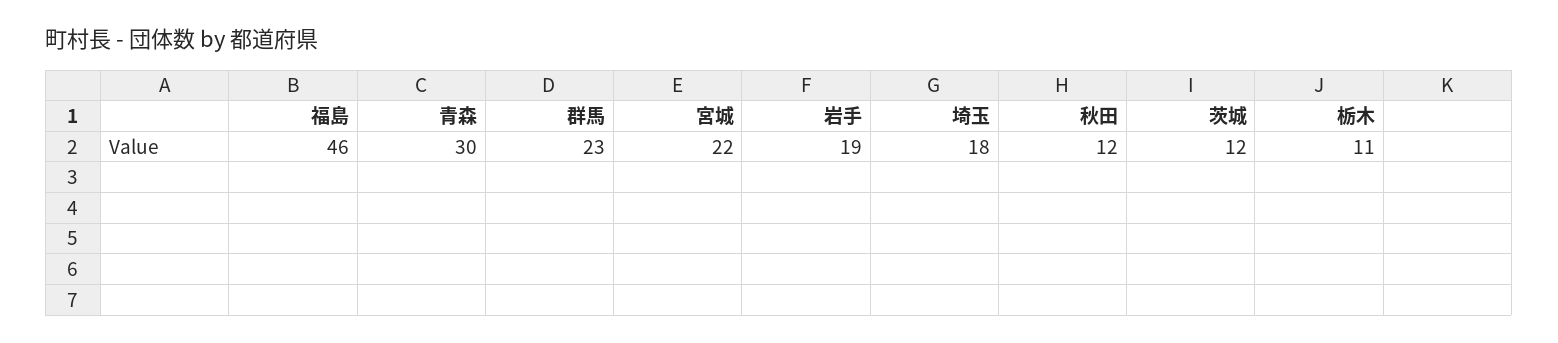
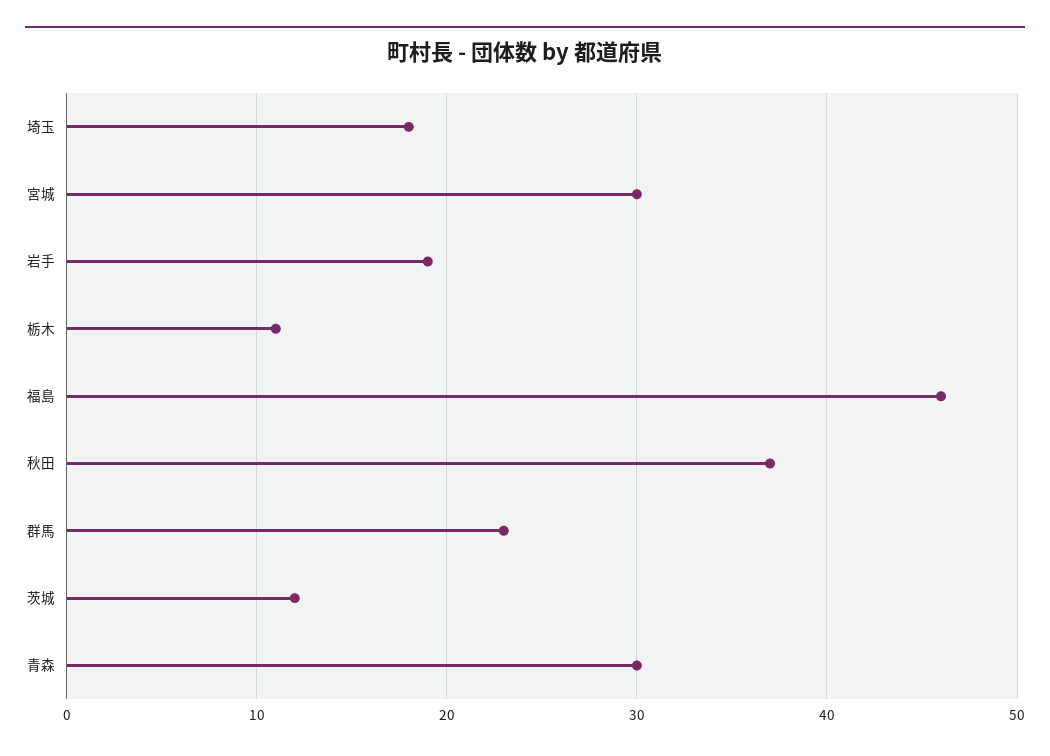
宮城: 22 -> 30
秋田: 12 -> 37

